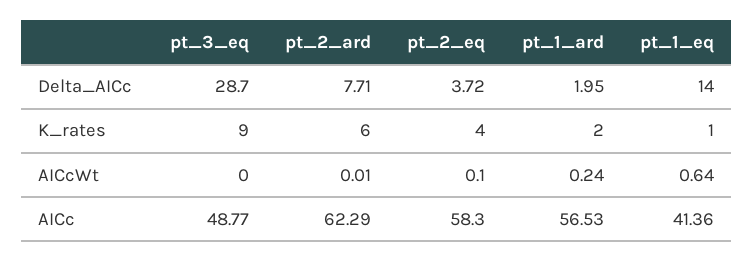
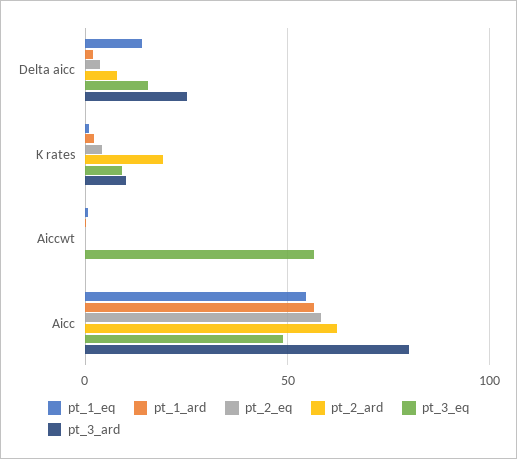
pt_3_eq, Delta_AICc: 28.7 -> 15
pt_2_ard, K_rates: 6 -> 20
pt_3_eq, AICcWt: 0 -> 55
pt_1_eq, AICc: 41.36 -> 55
pt_3_ard, Delta_AICc: none -> 25
pt_3_ard, K_rates: none -> 10
pt_3_ard, AICcWt: none -> 0
pt_3_ard, AICc: none -> 80

